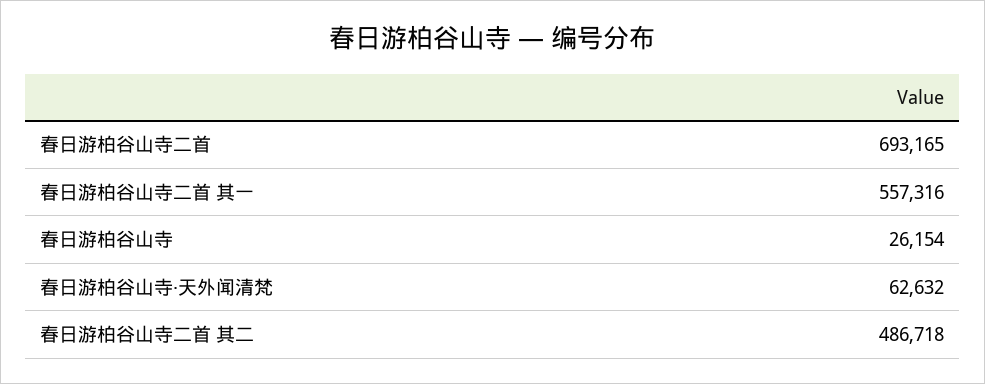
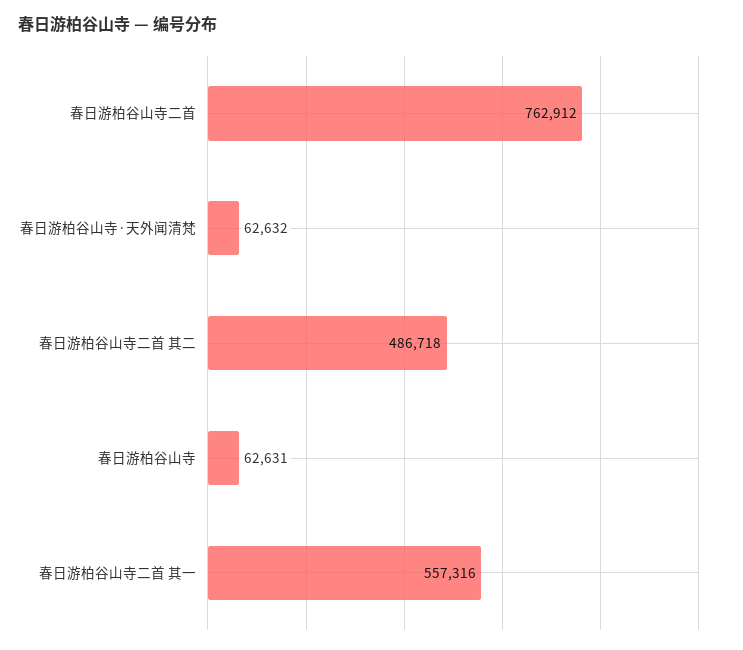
春日游柏谷山寺二首: 693165 -> 762912
春日游柏谷山寺: 26154 -> 62631

